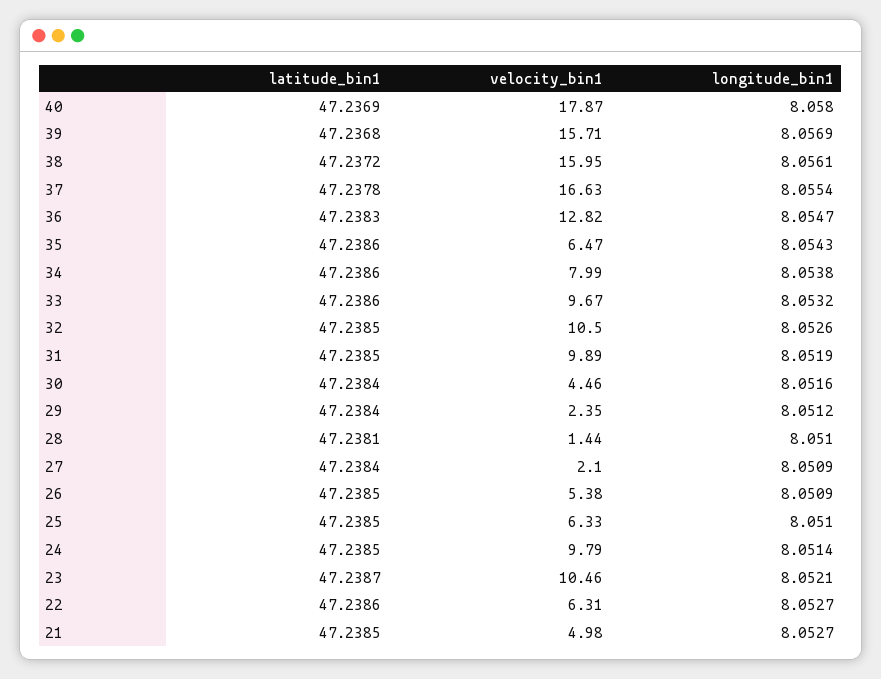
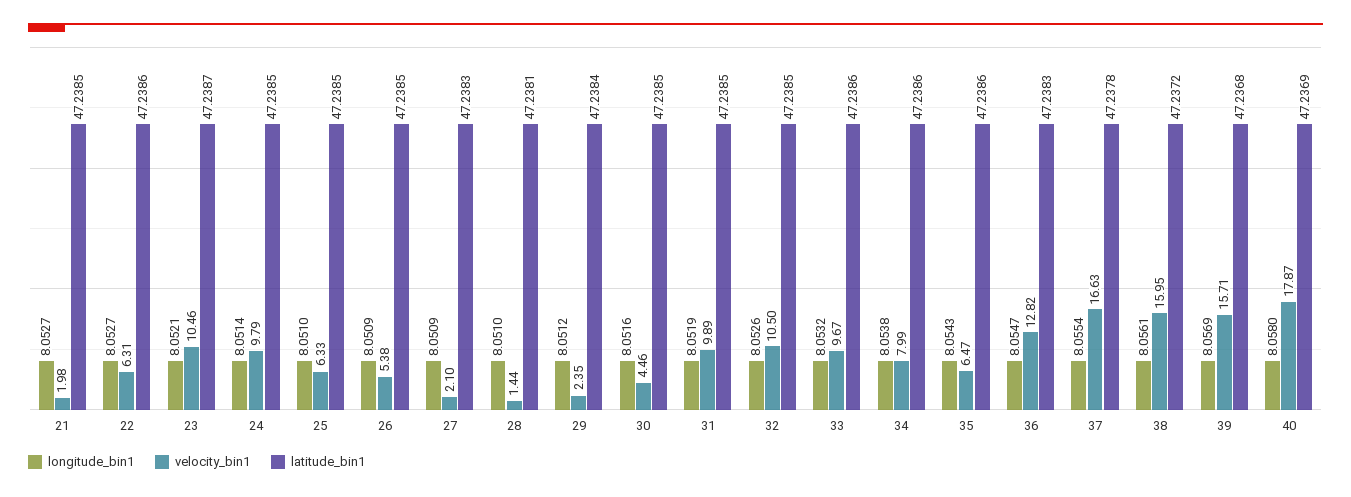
latitude_bin1, 30: 47.2384 -> 47.2385
latitude_bin1, 27: 47.2384 -> 47.2383
velocity_bin1, 21: 4.98 -> 1.98

